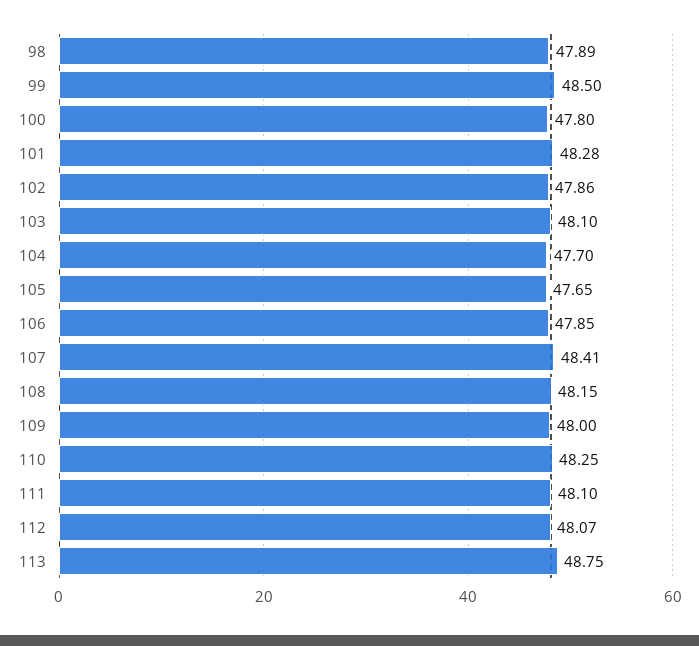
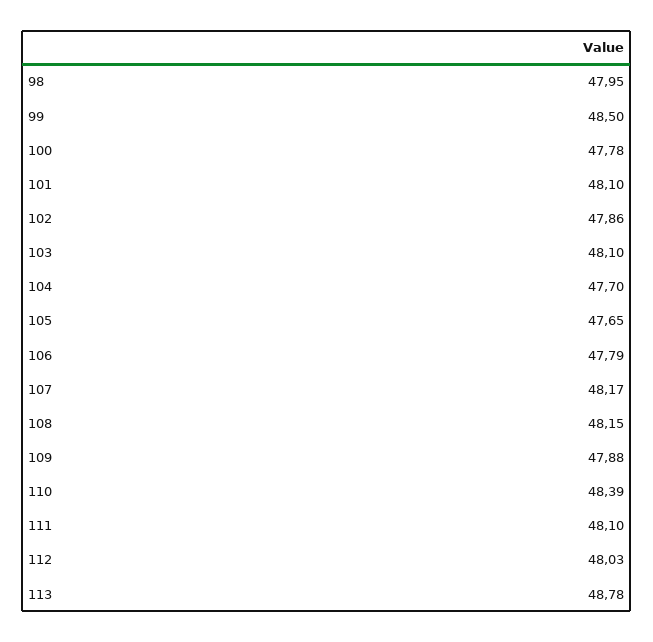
98: 47.89 -> 47.95
100: 47.8 -> 47.78
101: 48.28 -> 48.1
106: 47.85 -> 47.79
107: 48.41 -> 48.17
109: 48 -> 47.88
110: 48.25 -> 48.39
112: 48.07 -> 48.03
113: 48.75 -> 48.78

